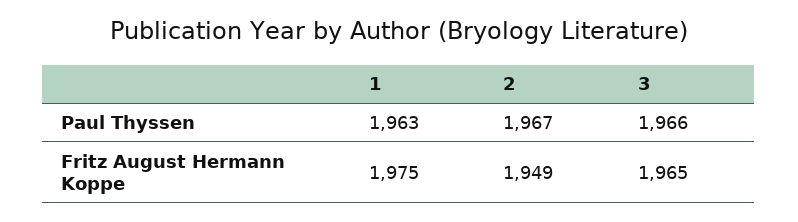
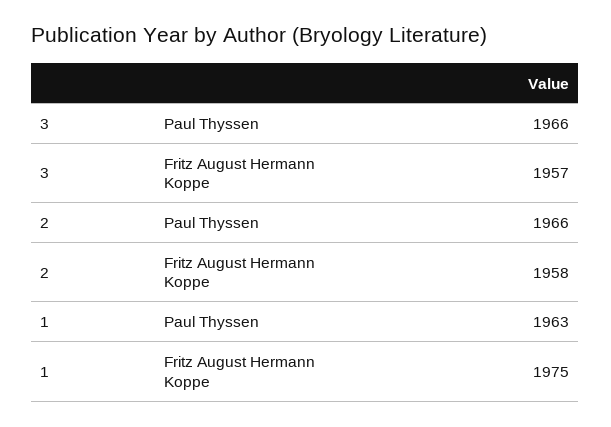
2, Paul Thyssen: 1967 -> 1966
2, Fritz August Hermann Koppe: 1949 -> 1958
3, Fritz August Hermann Koppe: 1965 -> 1957

